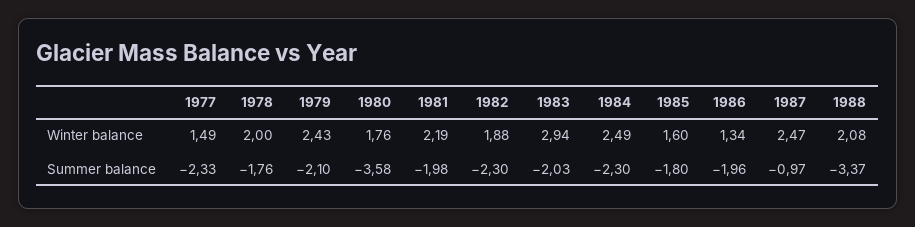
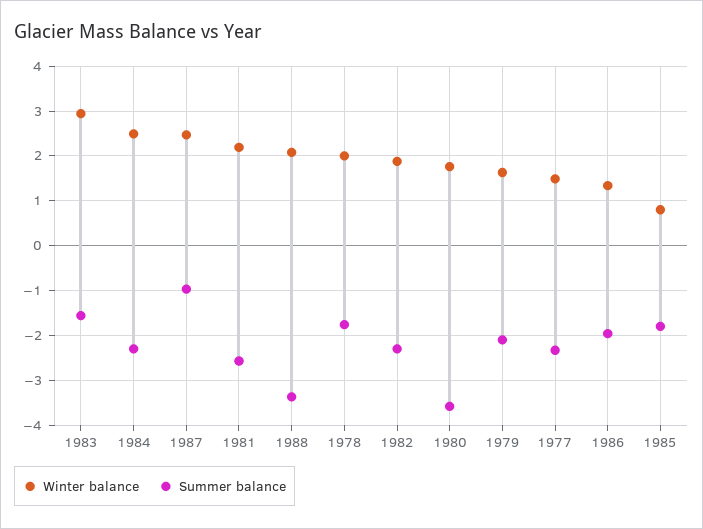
Winter balance, 1979: 2.43 -> 1.6
Winter balance, 1985: 1.6 -> 0.8
Summer balance, 1981: -1.98 -> -2.6
Summer balance, 1983: -2.03 -> -1.6

